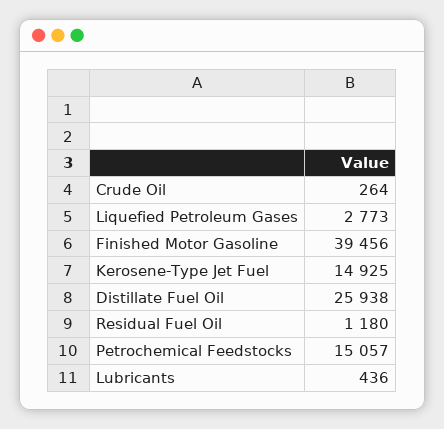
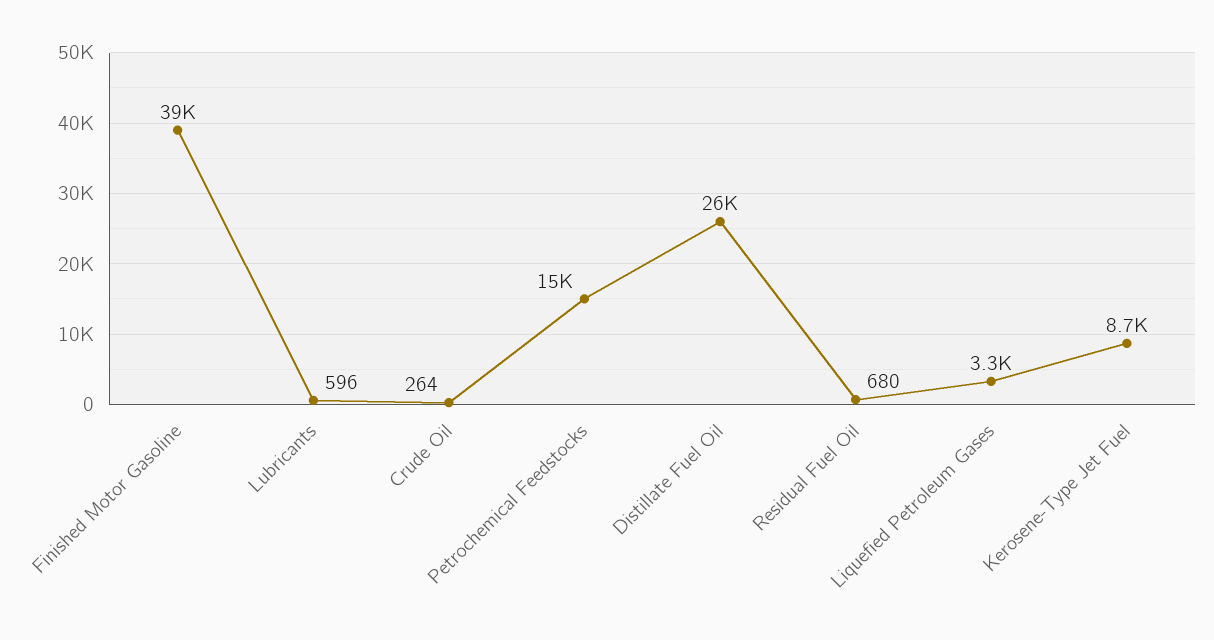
Liquefied Petroleum Gases: 2773 -> 3300
Kerosene-Type Jet Fuel: 14925 -> 8700
Residual Fuel Oil: 1180 -> 680
Lubricants: 436 -> 596

